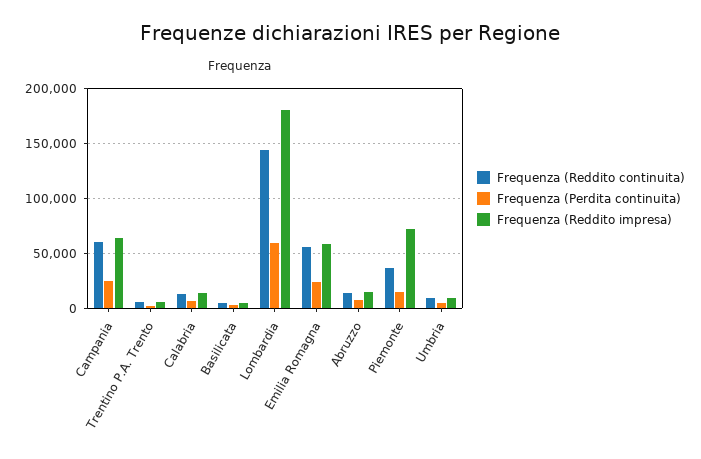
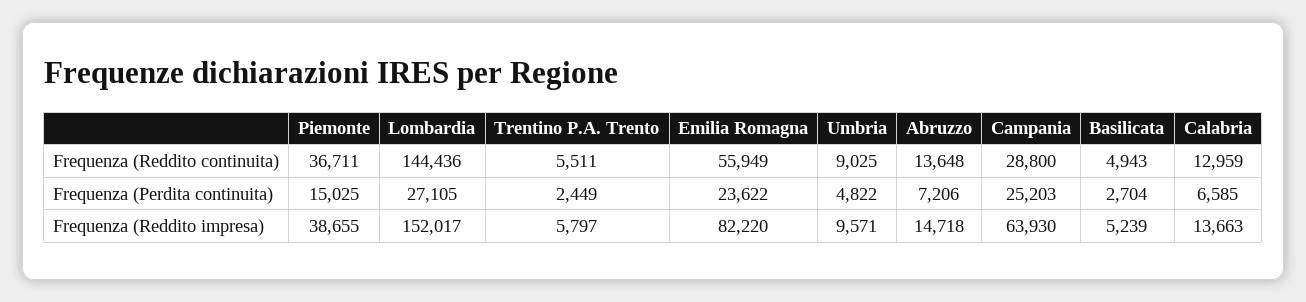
Frequenza (Reddito continuita), Campania: 60000 -> 28800
Frequenza (Perdita continuita), Lombardia: 60000 -> 27105
Frequenza (Reddito impresa), Lombardia: 180000 -> 152017
Frequenza (Reddito impresa), Emilia Romagna: 60000 -> 82220
Frequenza (Reddito impresa), Piemonte: 70000 -> 38655

